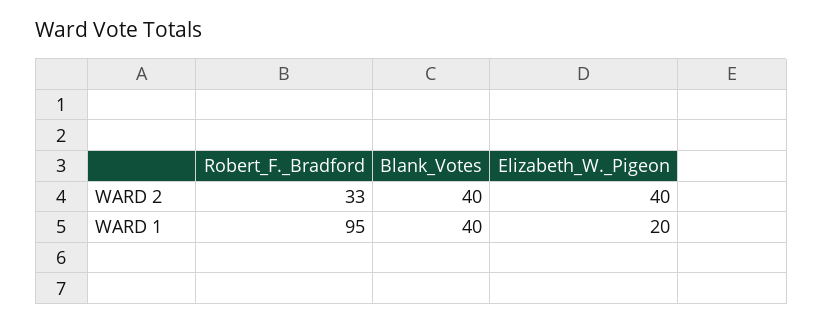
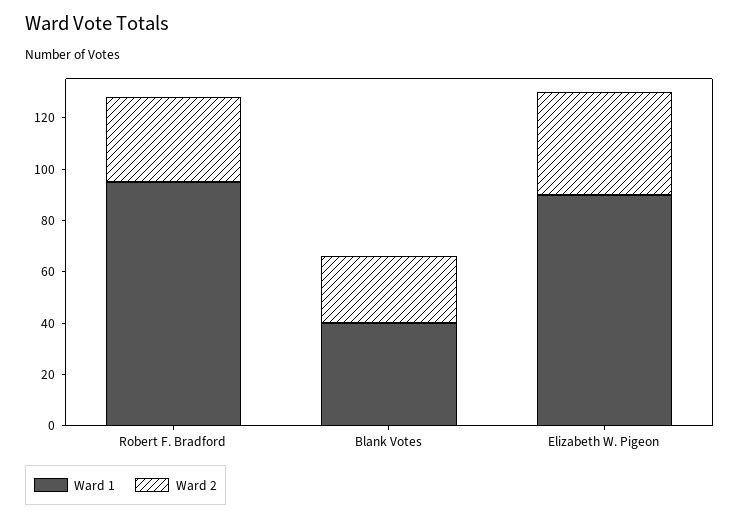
WARD 2, Blank_Votes: 40 -> 25
WARD 1, Elizabeth_W._Pigeon: 20 -> 90

